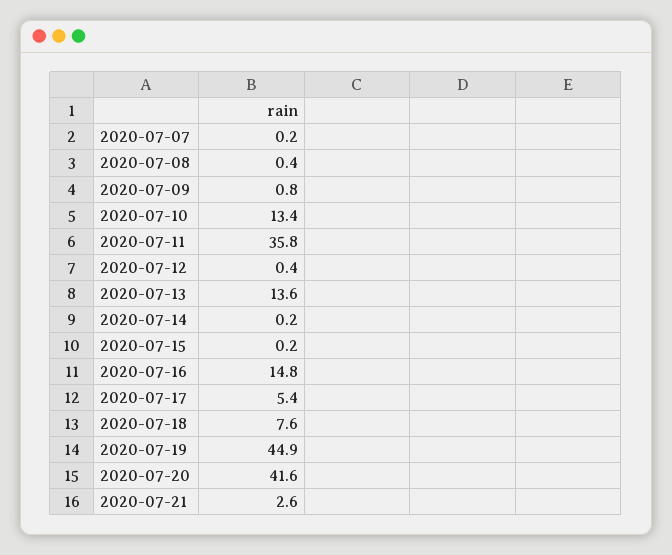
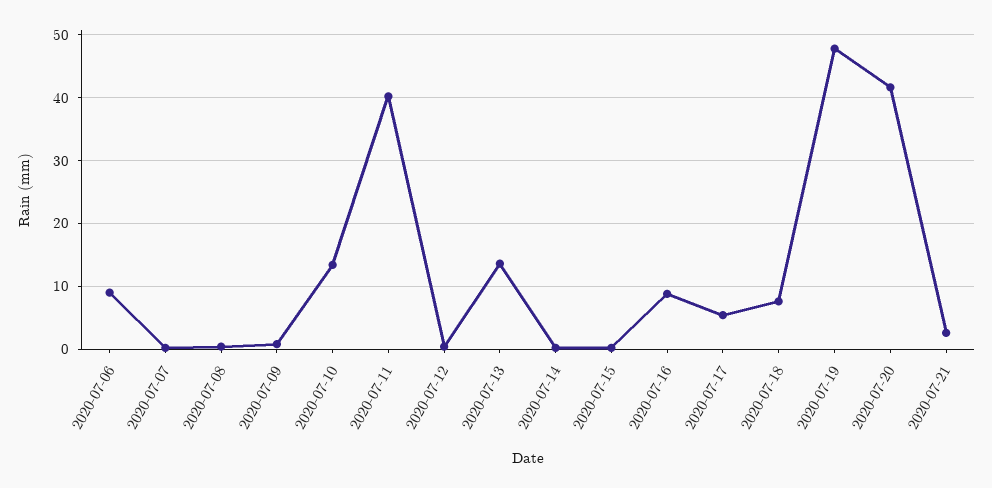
2020-07-11: 35.8 -> 40
2020-07-16: 14.8 -> 9
2020-07-19: 44.9 -> 48
2020-07-06: none -> 9

